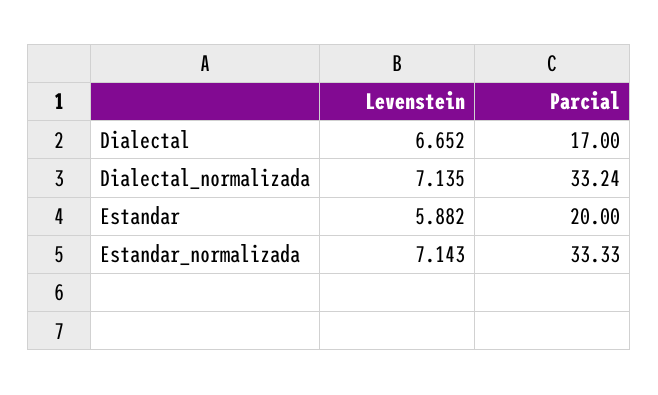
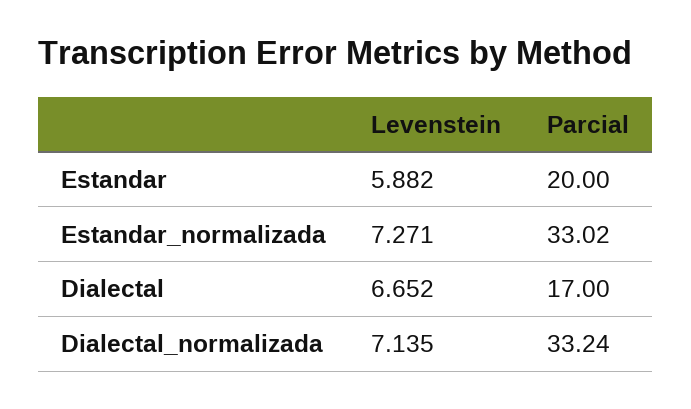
Levenstein, Estandar_normalizada: 7.143 -> 7.271
Parcial, Estandar_normalizada: 33.33 -> 33.02

